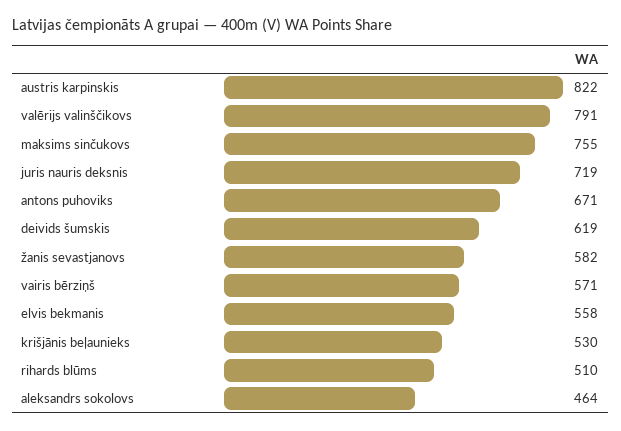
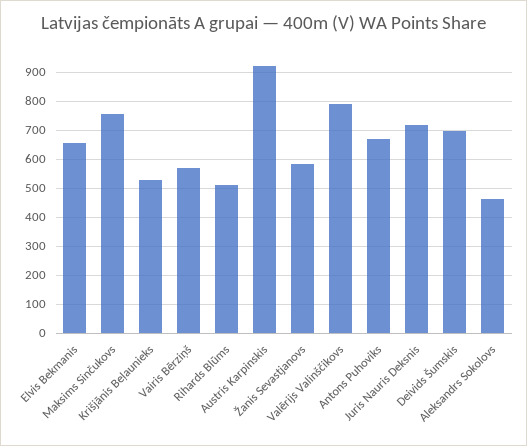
austris karpinskis: 822 -> 925
deivids šumskis: 619 -> 700
elvis bekmanis: 558 -> 650

